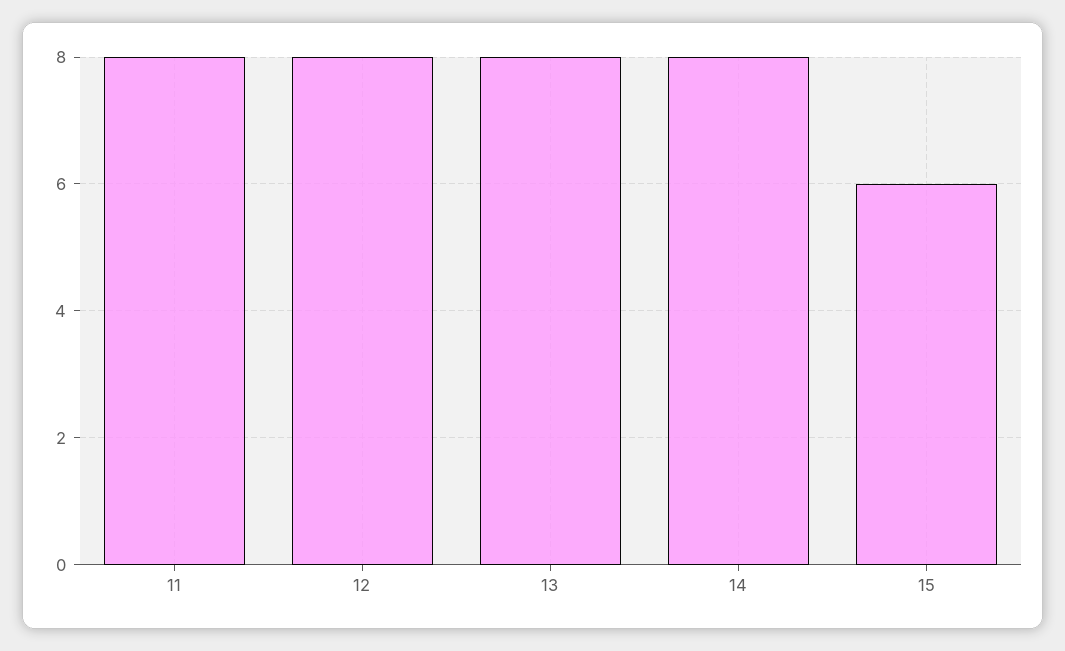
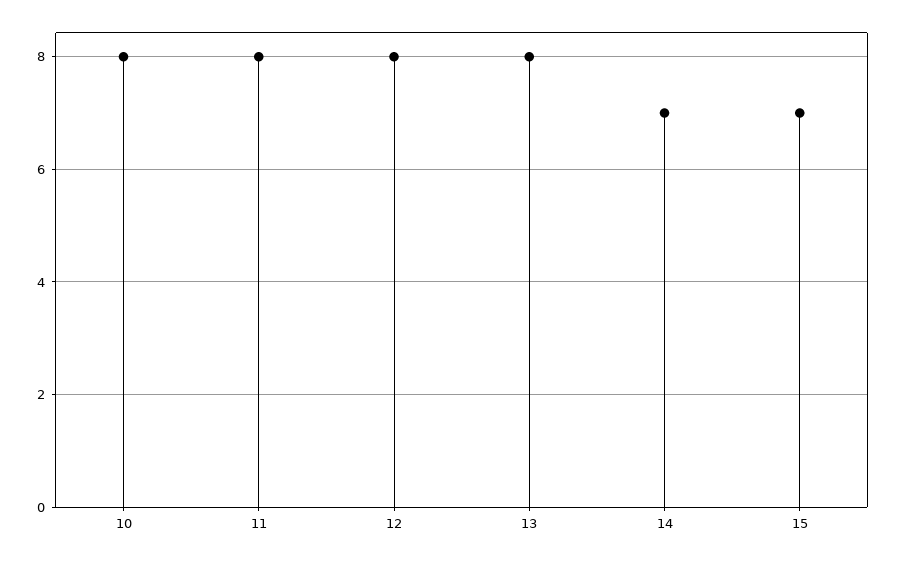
14: 8 -> 7
15: 6 -> 7
10: none -> 8

